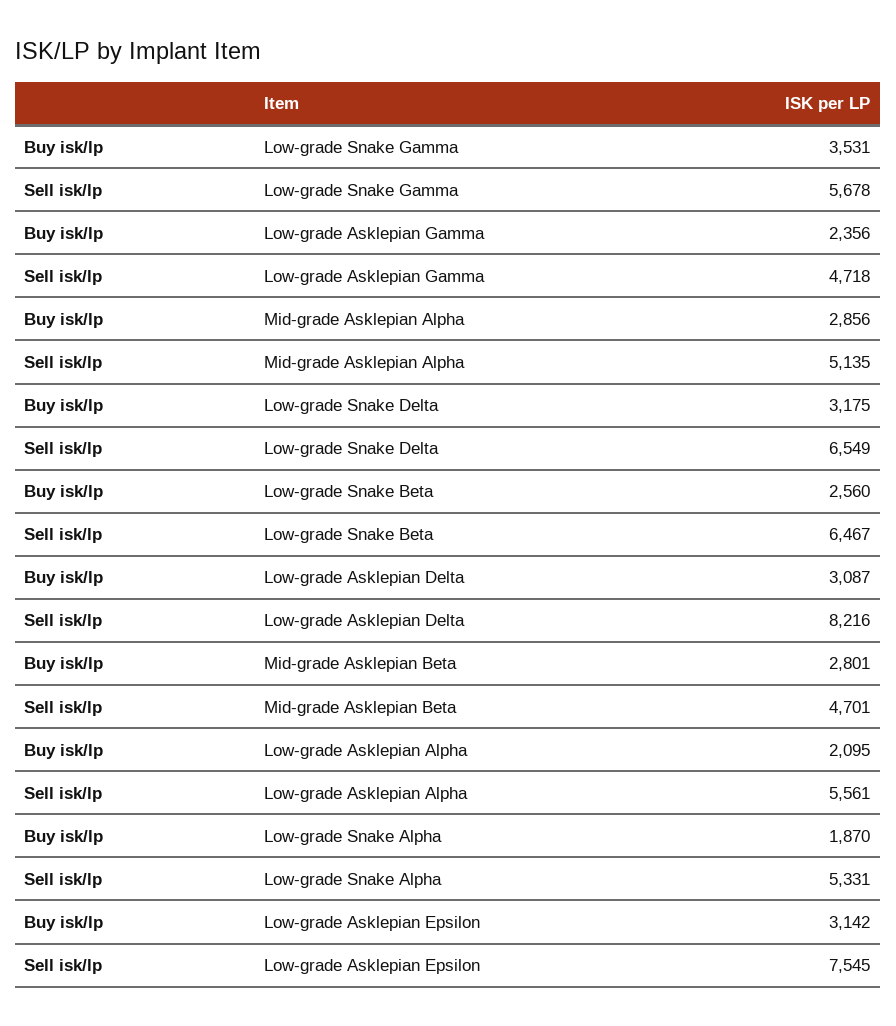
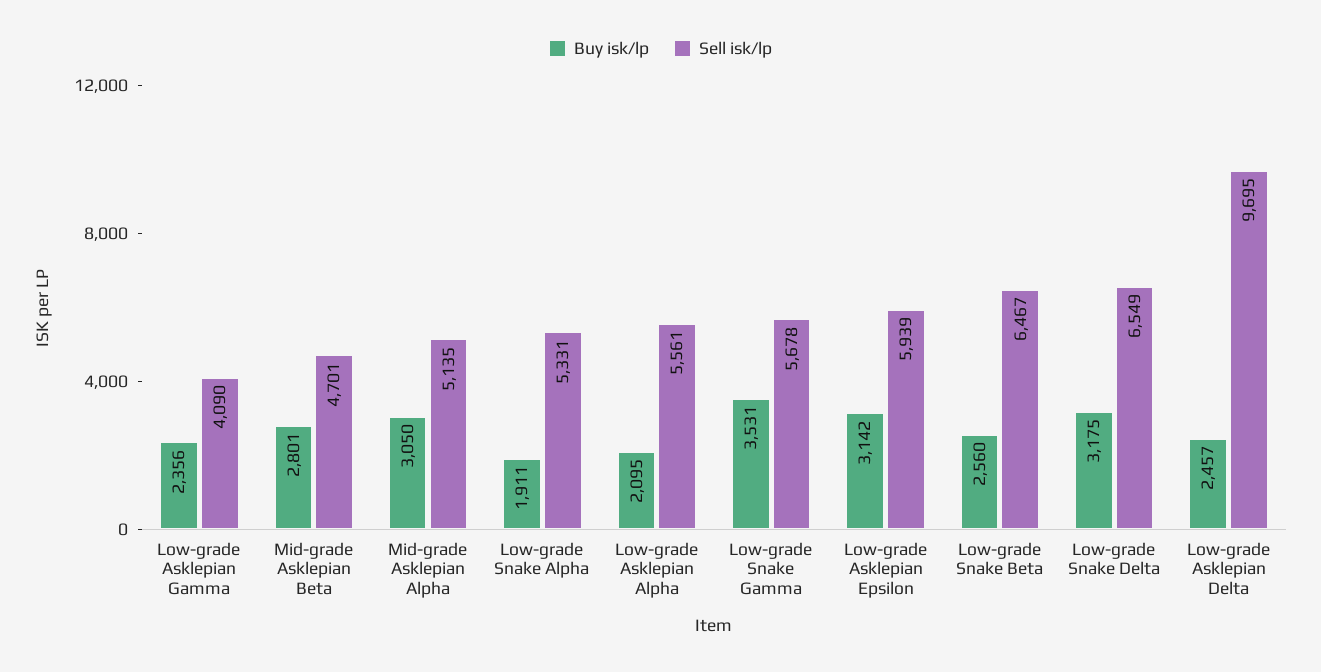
Sell isk/lp, Low-grade Asklepian Gamma: 4718 -> 4090
Buy isk/lp, Mid-grade Asklepian Alpha: 2856 -> 3050
Buy isk/lp, Low-grade Asklepian Delta: 3087 -> 2457
Sell isk/lp, Low-grade Asklepian Delta: 8216 -> 9695
Buy isk/lp, Low-grade Snake Alpha: 1870 -> 1911
Sell isk/lp, Low-grade Asklepian Epsilon: 7545 -> 5939

